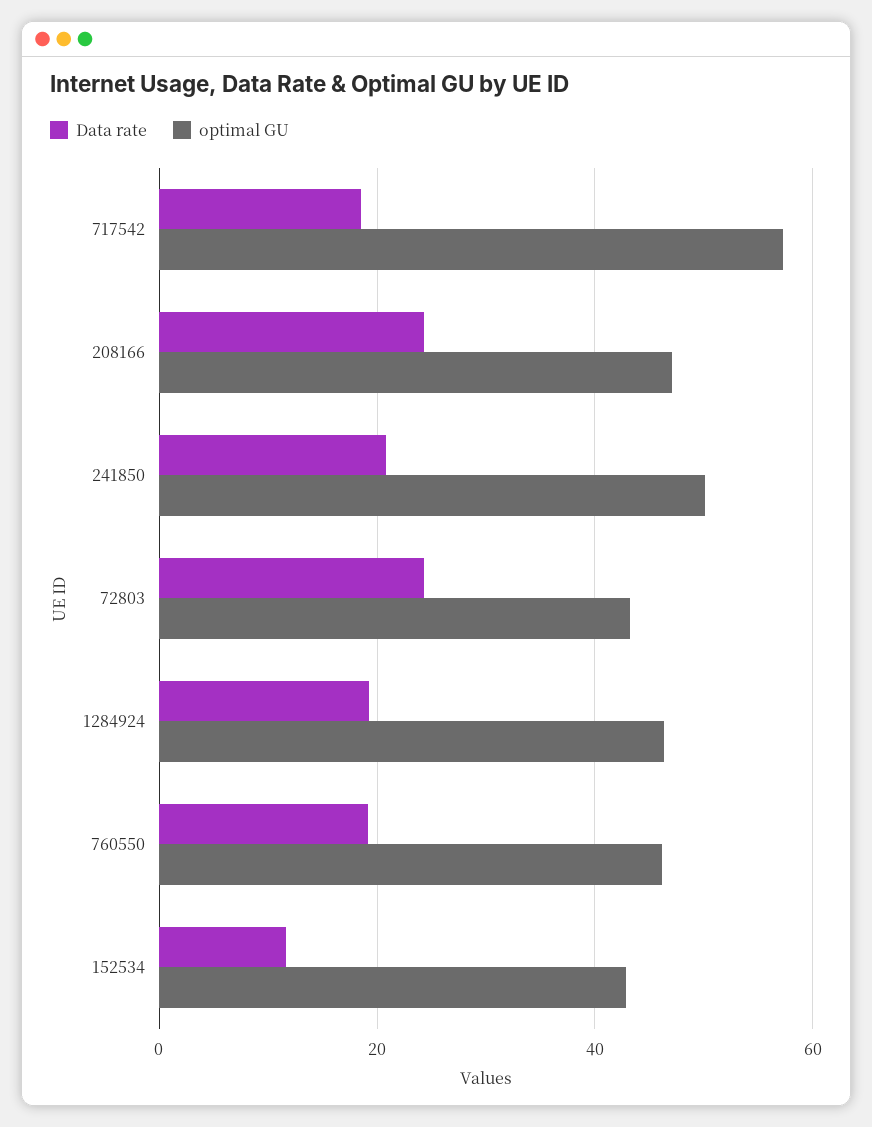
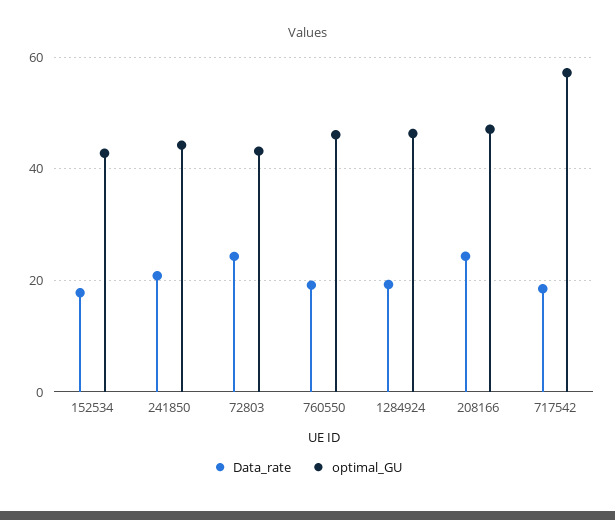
optimal GU, 241850: 50 -> 44
Data rate, 152534: 12 -> 18

